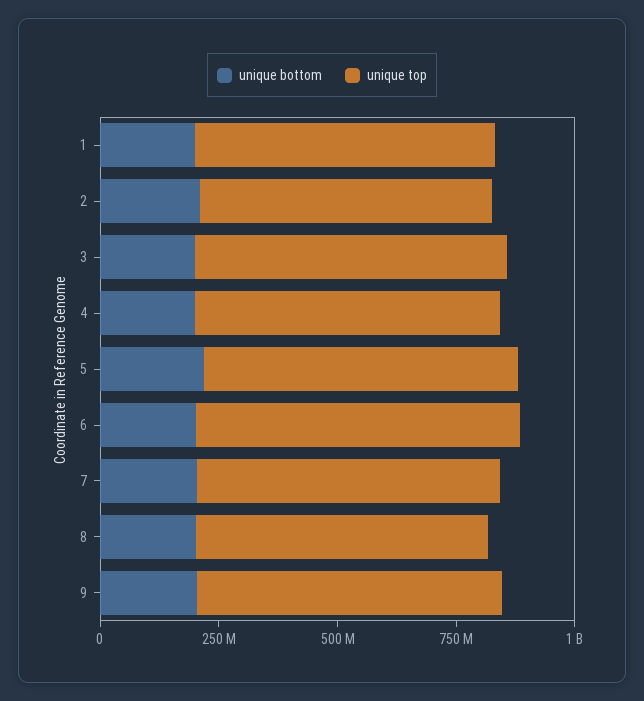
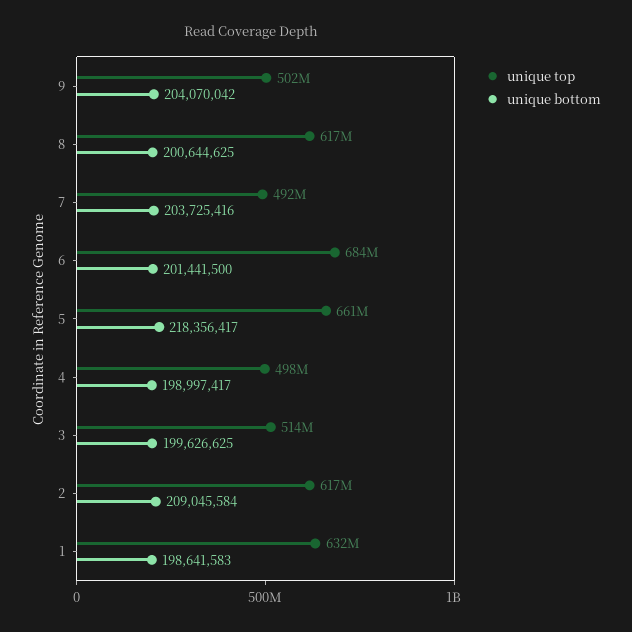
unique top, 3: 650000000 -> 514000000
unique top, 4: 650000000 -> 498000000
unique top, 7: 650000000 -> 492000000
unique top, 9: 650000000 -> 502000000

